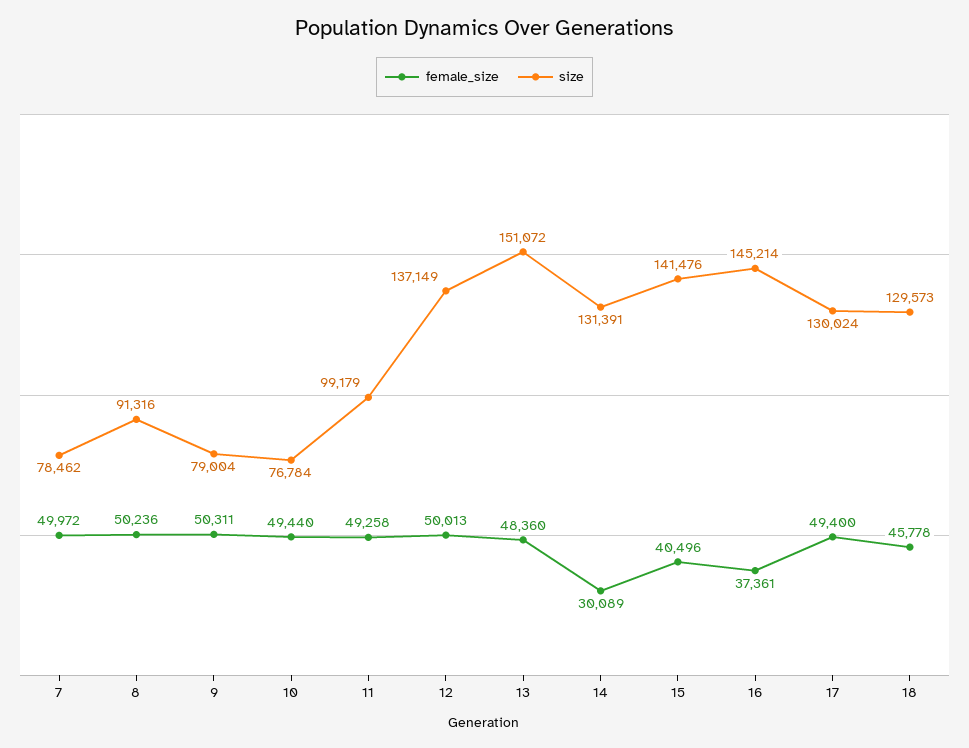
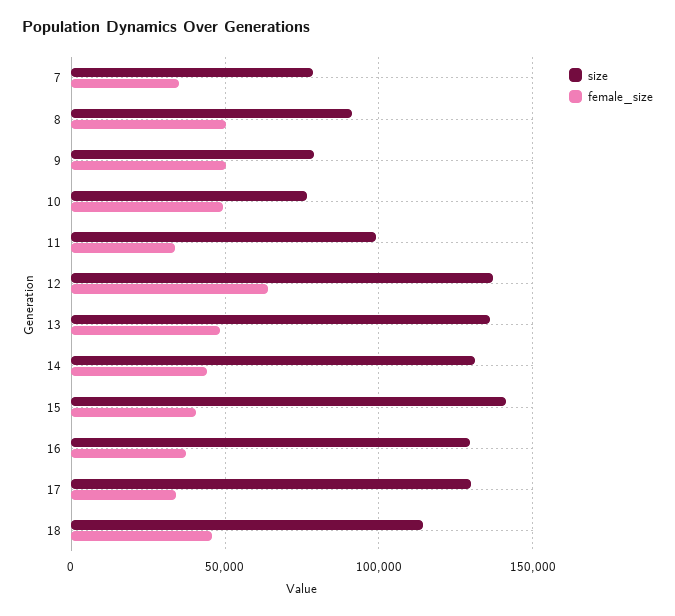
female_size, 7: 49972 -> 35000
female_size, 11: 49258 -> 35000
female_size, 12: 50013 -> 65000
size, 13: 151072 -> 135000
female_size, 14: 30089 -> 45000
size, 16: 145214 -> 130000
female_size, 17: 49400 -> 35000
size, 18: 129573 -> 115000

